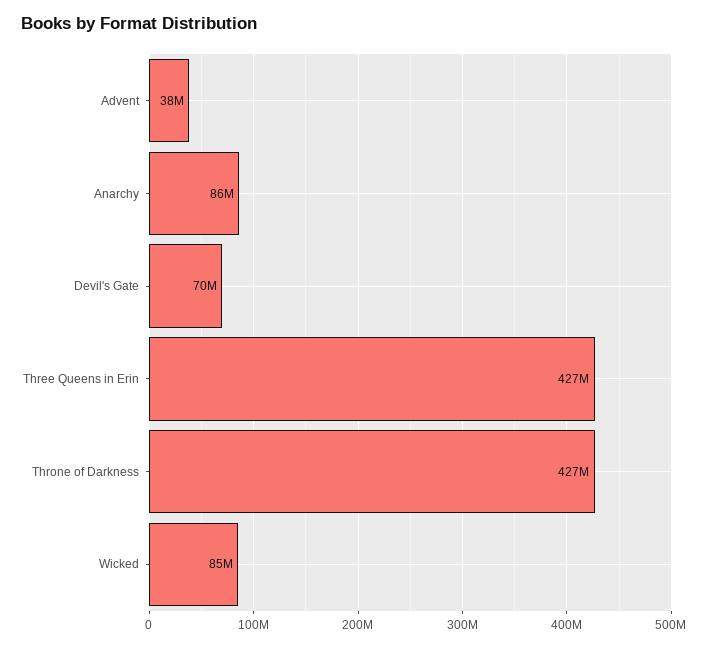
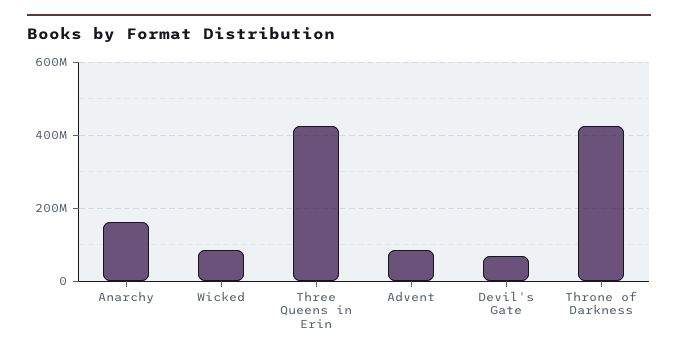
Advent: 38000000 -> 80000000
Anarchy: 86000000 -> 160000000

